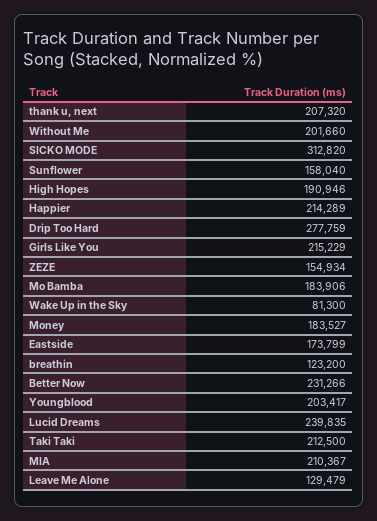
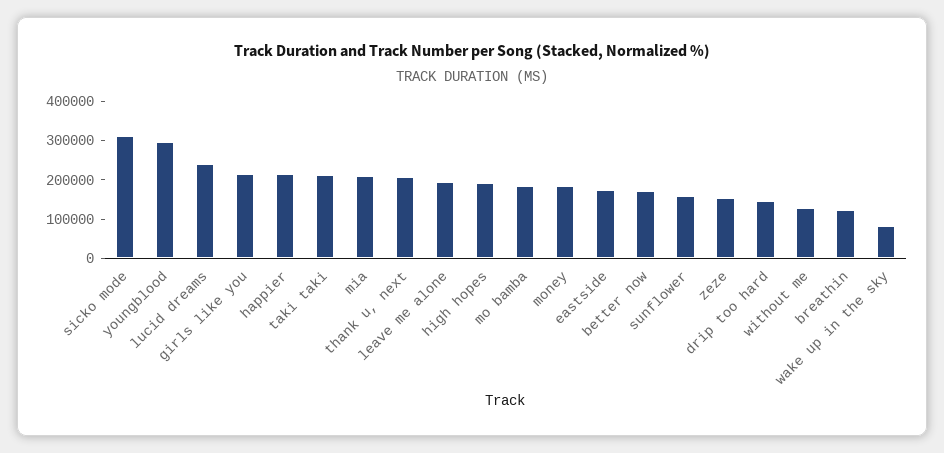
Without Me: 201660 -> 125000
Drip Too Hard: 277759 -> 150000
Better Now: 231266 -> 175000
Youngblood: 203417 -> 300000
Leave Me Alone: 129479 -> 200000

